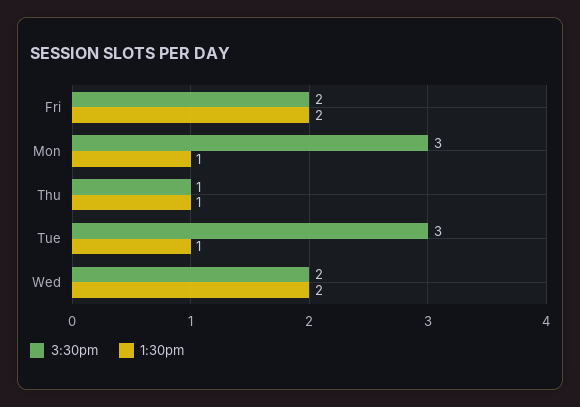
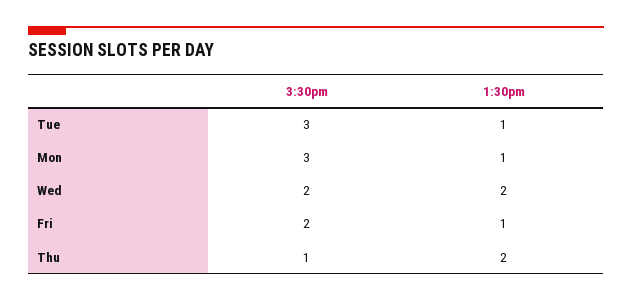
1:30pm, Fri: 2 -> 1
1:30pm, Thu: 1 -> 2

